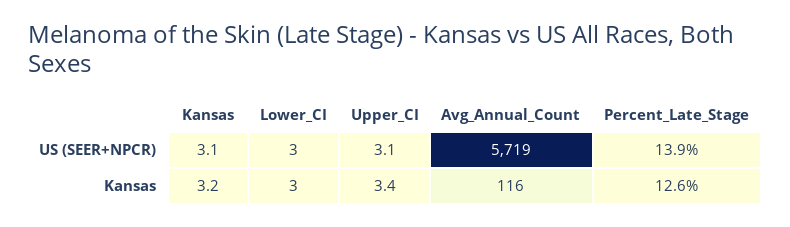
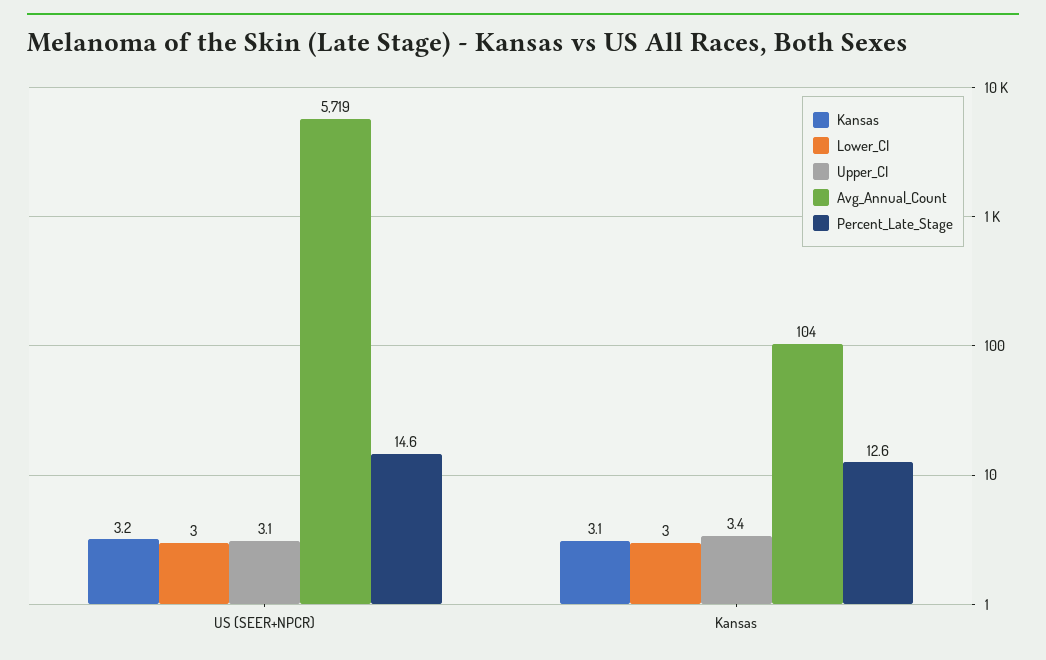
Kansas, US (SEER+NPCR): 3.1 -> 3.2
Percent_Late_Stage, US (SEER+NPCR): 13.9 -> 14.6
Kansas, Kansas: 3.2 -> 3.1
Avg_Annual_Count, Kansas: 116 -> 104

